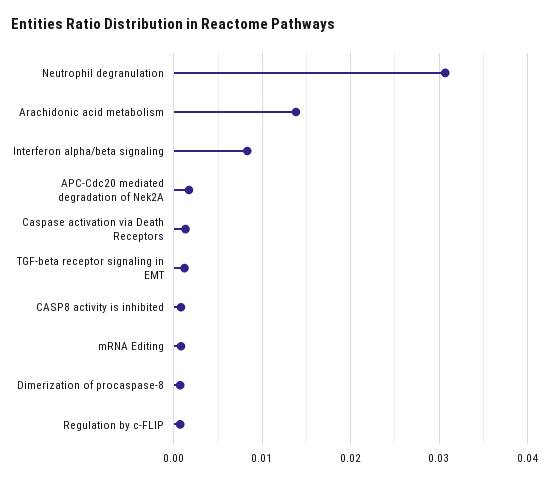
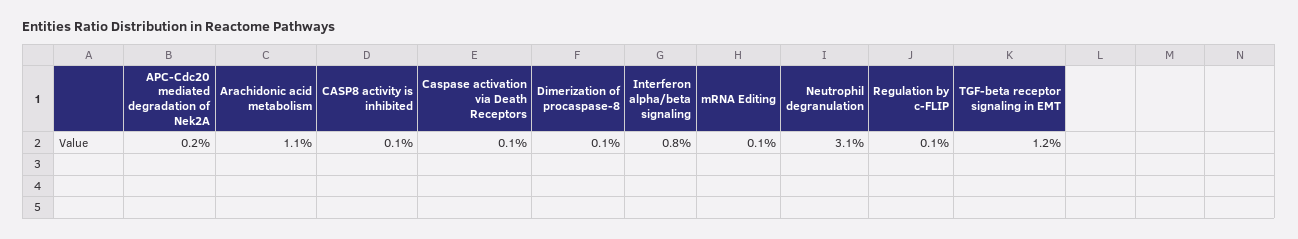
Arachidonic acid metabolism: 0.014 -> 0.011
TGF-beta receptor signaling in EMT: 0.001 -> 0.012

